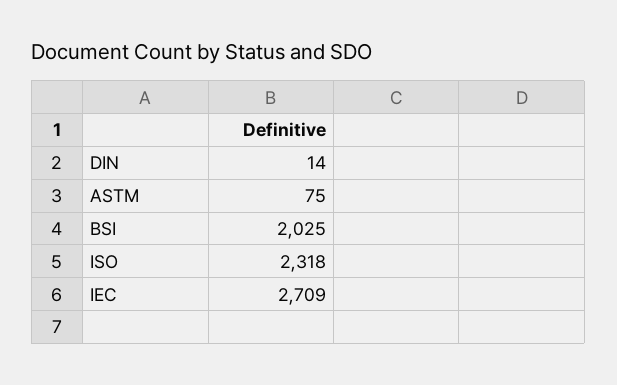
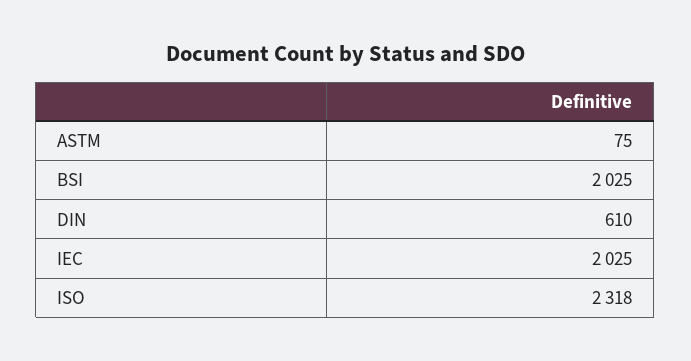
DIN: 14 -> 610
IEC: 2709 -> 2025

